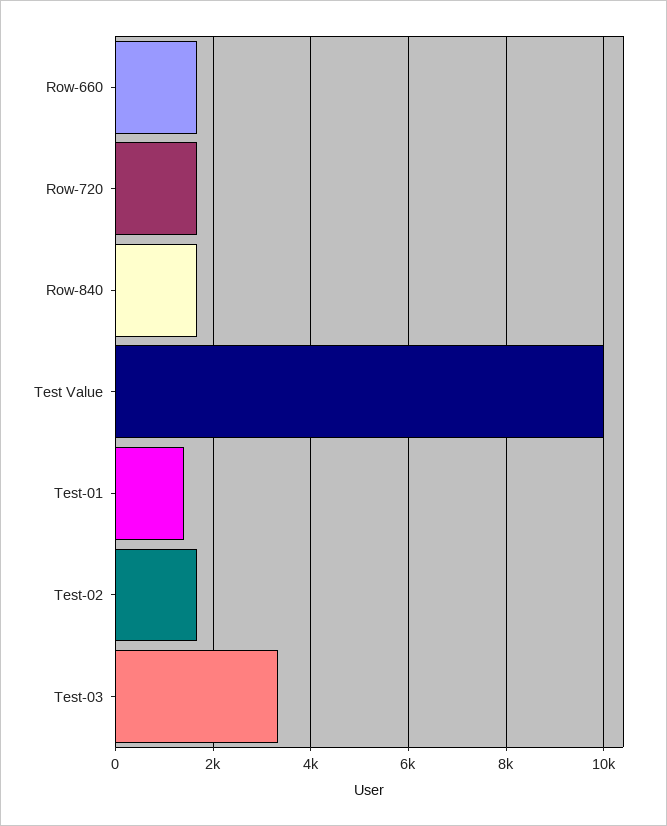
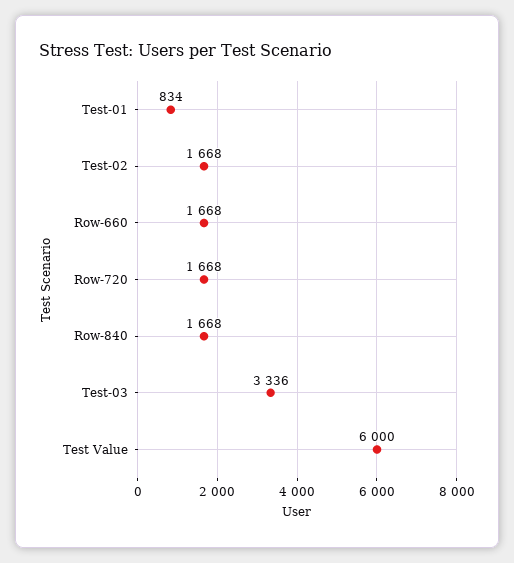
Test Value: 10000 -> 6000
Test-01: 1400 -> 834

